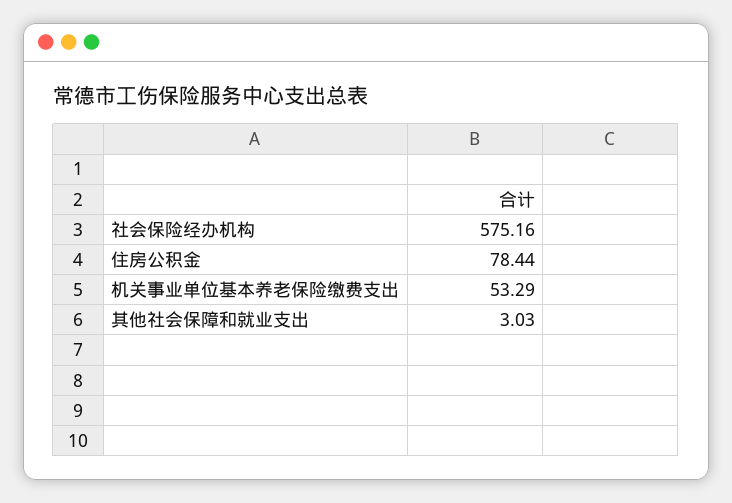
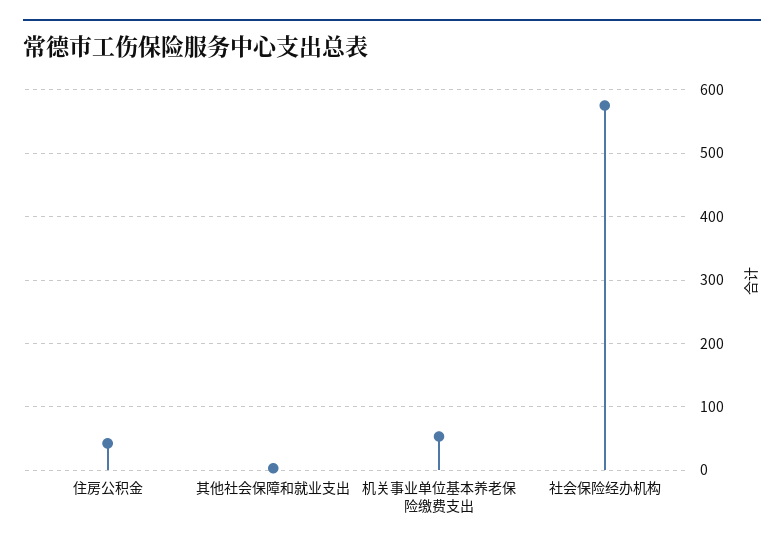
住房公积金: 78.44 -> 40

